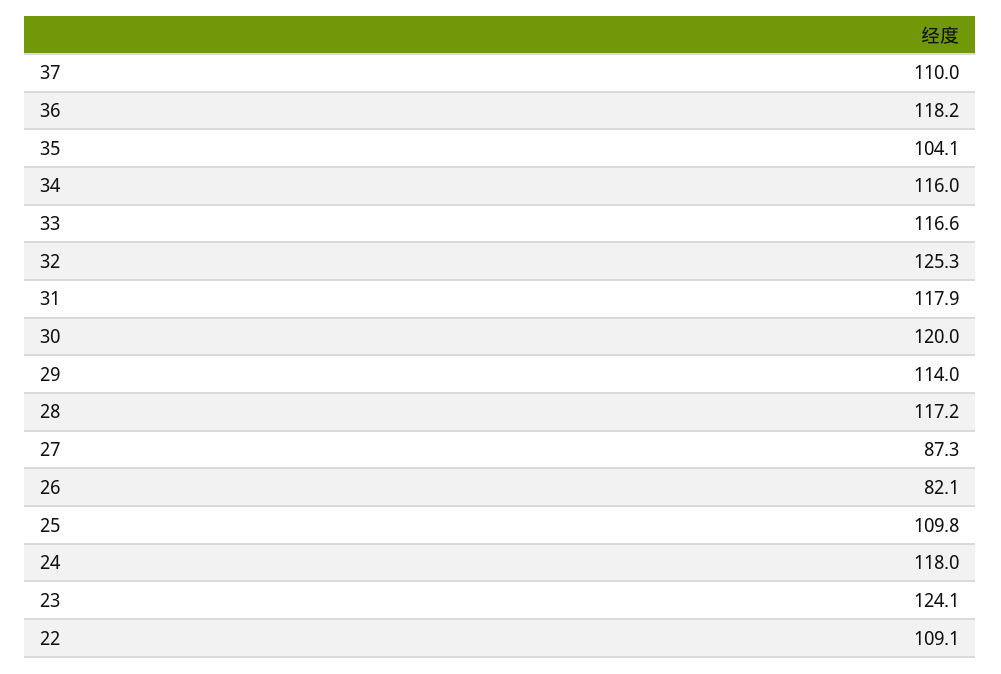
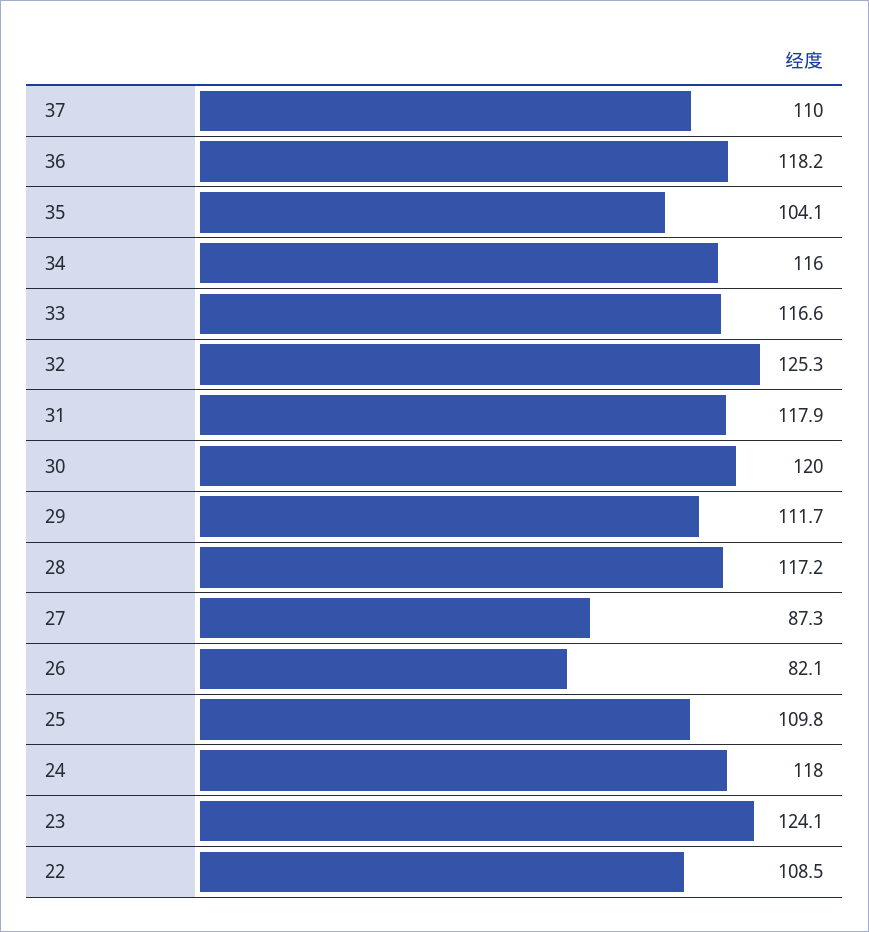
29: 114 -> 111.7
22: 109.1 -> 108.5

